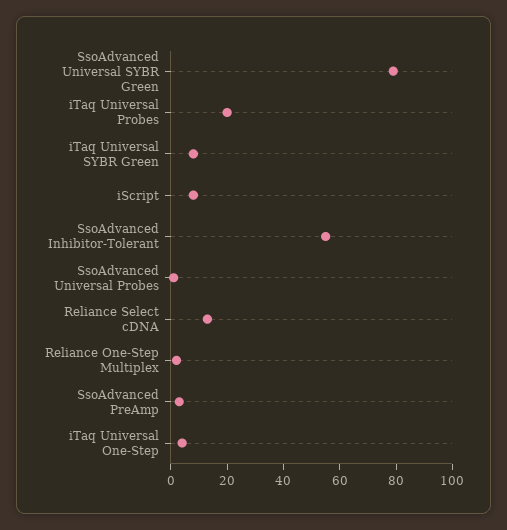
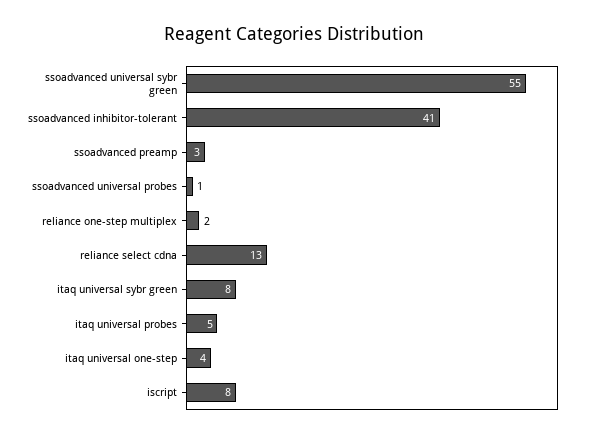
SsoAdvanced Universal SYBR Green: 80 -> 55
iTaq Universal Probes: 20 -> 5
SsoAdvanced Inhibitor-Tolerant: 55 -> 41

